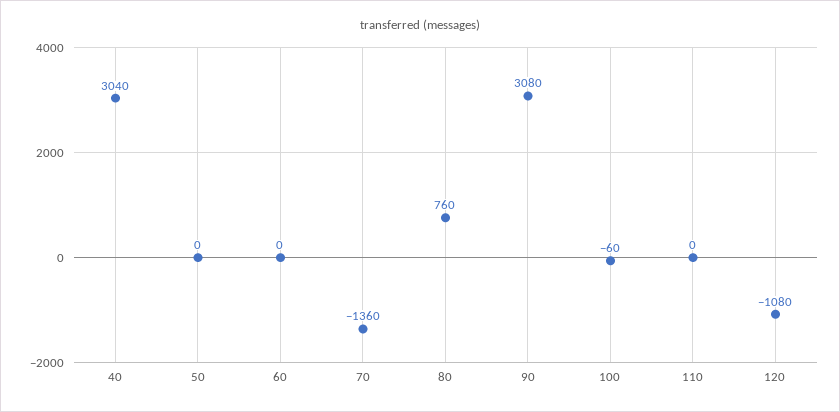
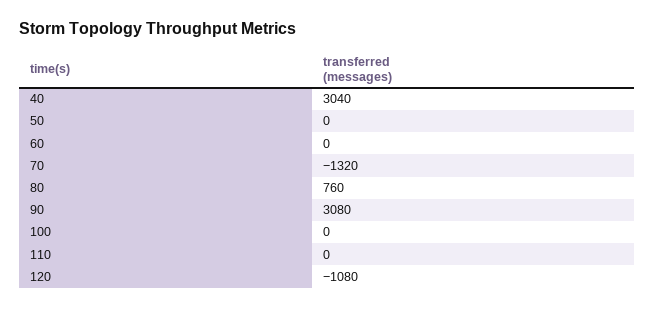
70: -1360 -> -1320
100: -60 -> 0

